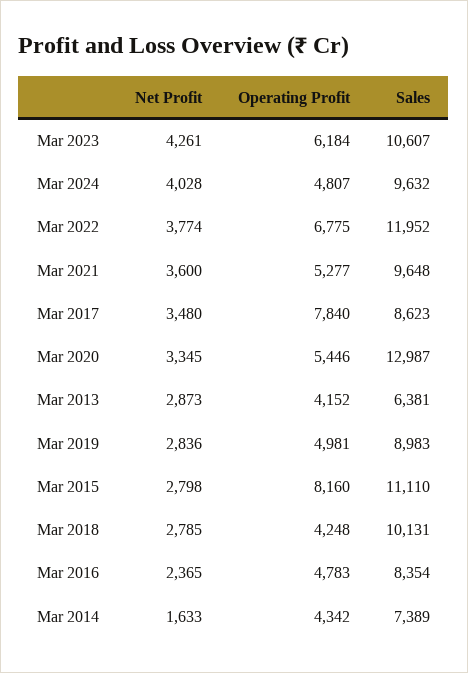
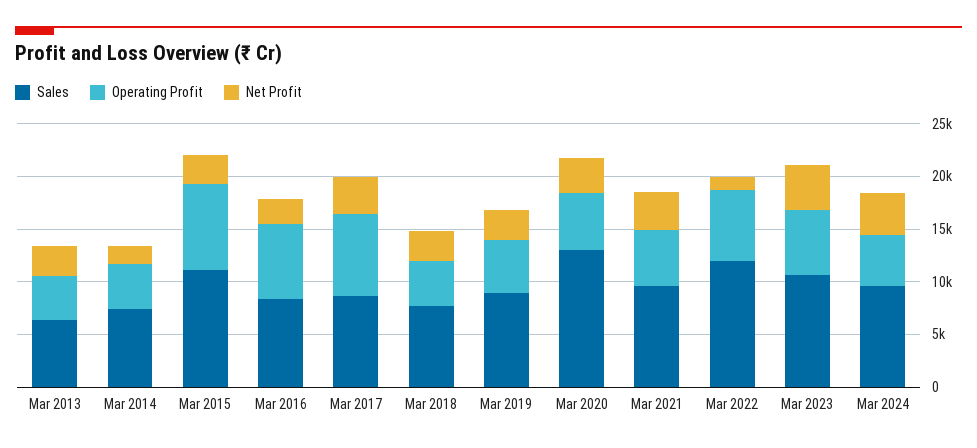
Net Profit, Mar 2022: 3774 -> 1000
Sales, Mar 2018: 10131 -> 8000
Operating Profit, Mar 2016: 4783 -> 7000

